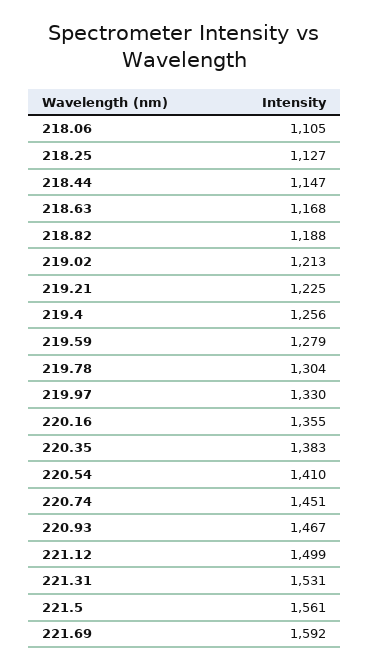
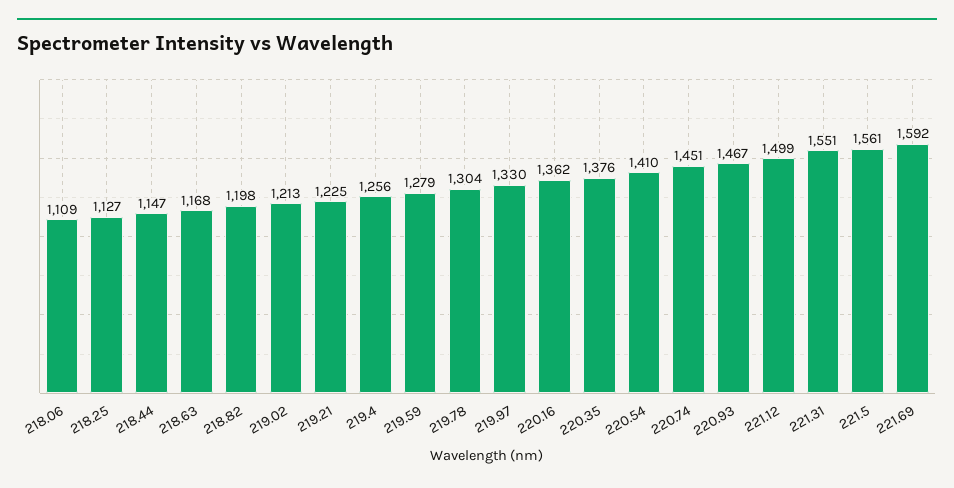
218.06: 1105 -> 1109
218.82: 1188 -> 1198
220.16: 1355 -> 1362
220.35: 1383 -> 1376
221.31: 1531 -> 1551

